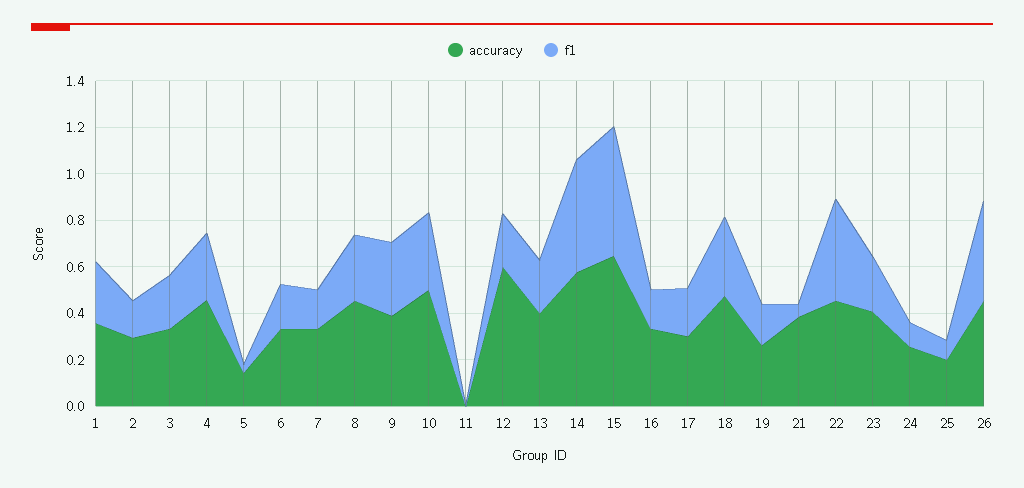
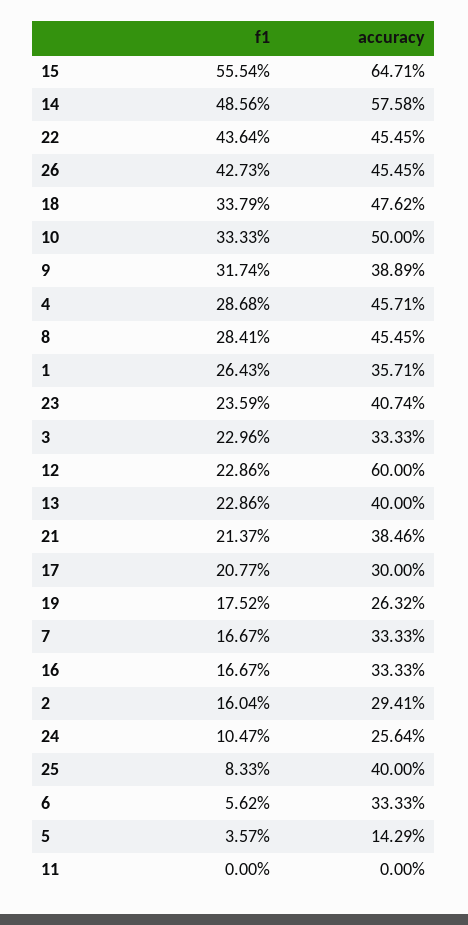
f1, 6: 0.2 -> 0.0562
f1, 21: 0.05 -> 0.2137
accuracy, 25: 0.2 -> 0.4

